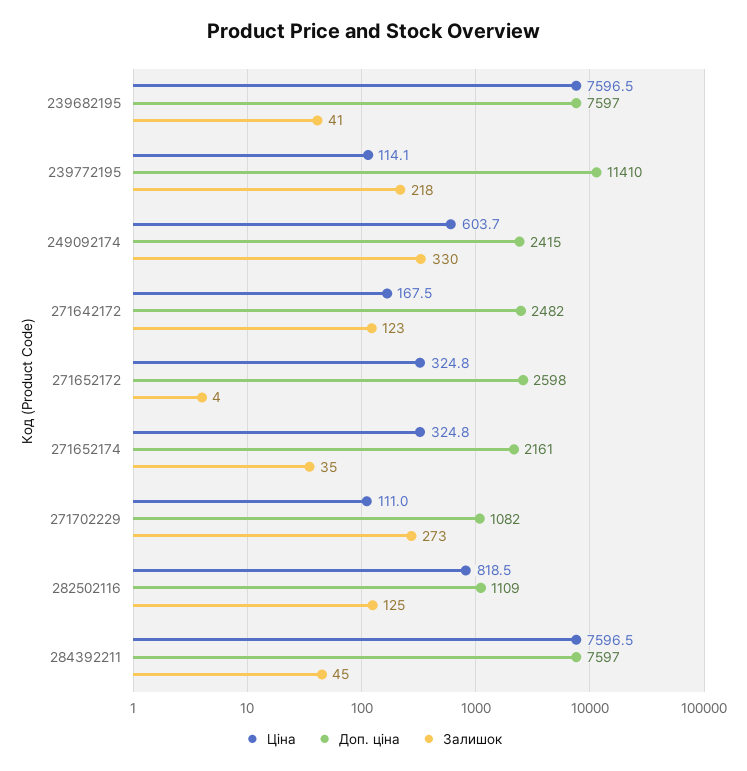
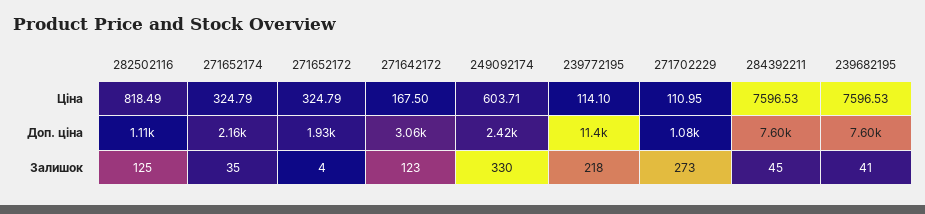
Доп. ціна, 271642172: 2482 -> 3060
Доп. ціна, 271652172: 2598 -> 1930

